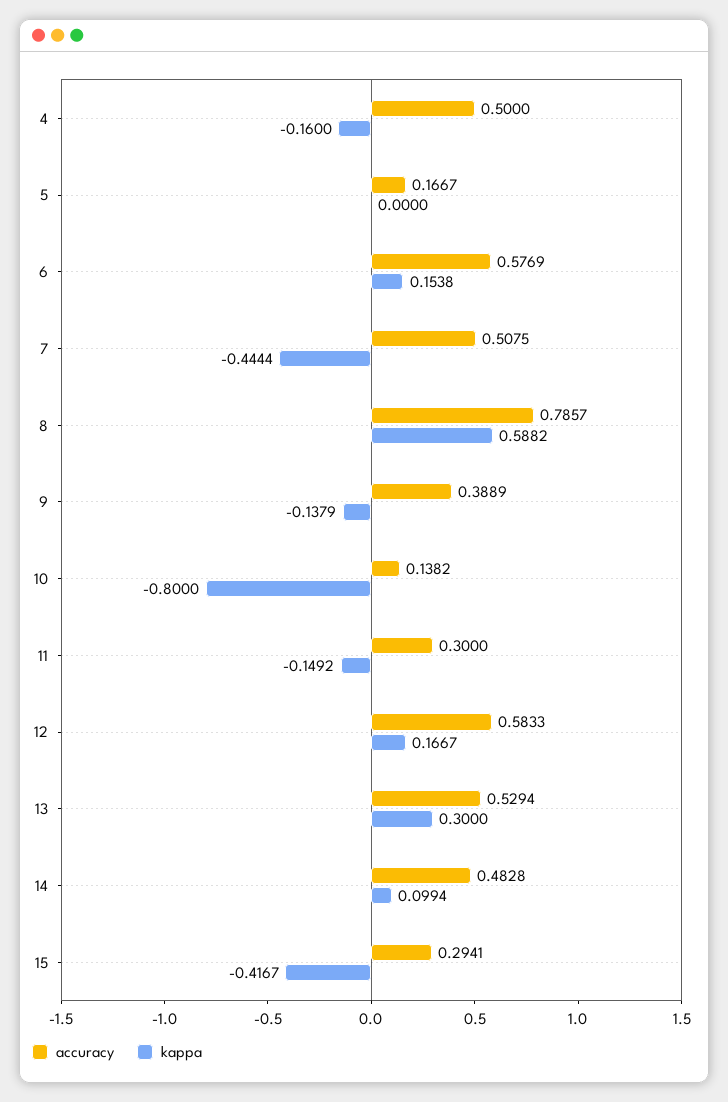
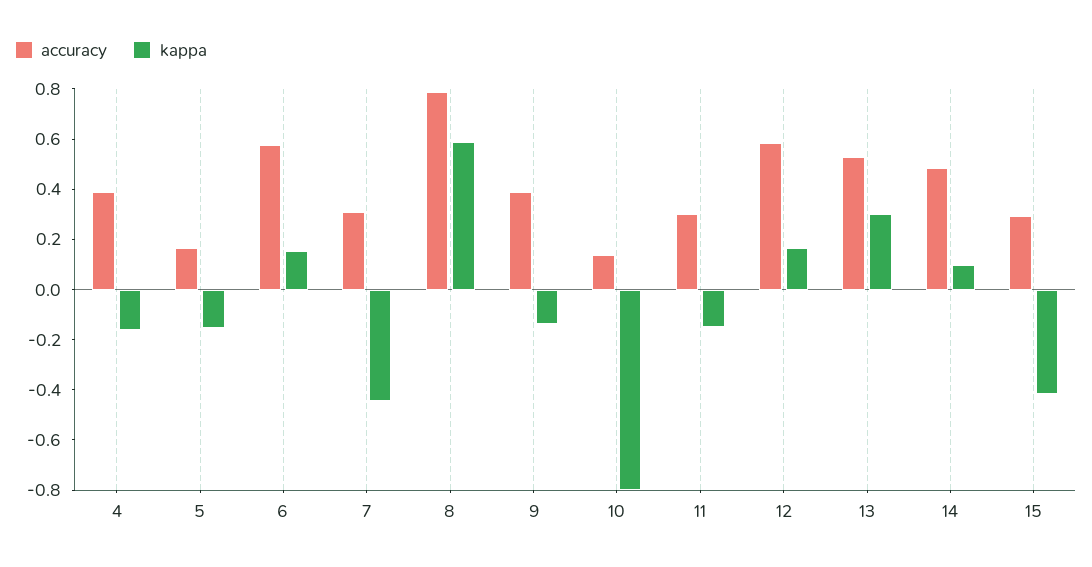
accuracy, 4: 0.5 -> 0.4
kappa, 5: 0 -> -0.15
accuracy, 7: 0.5075 -> 0.3

